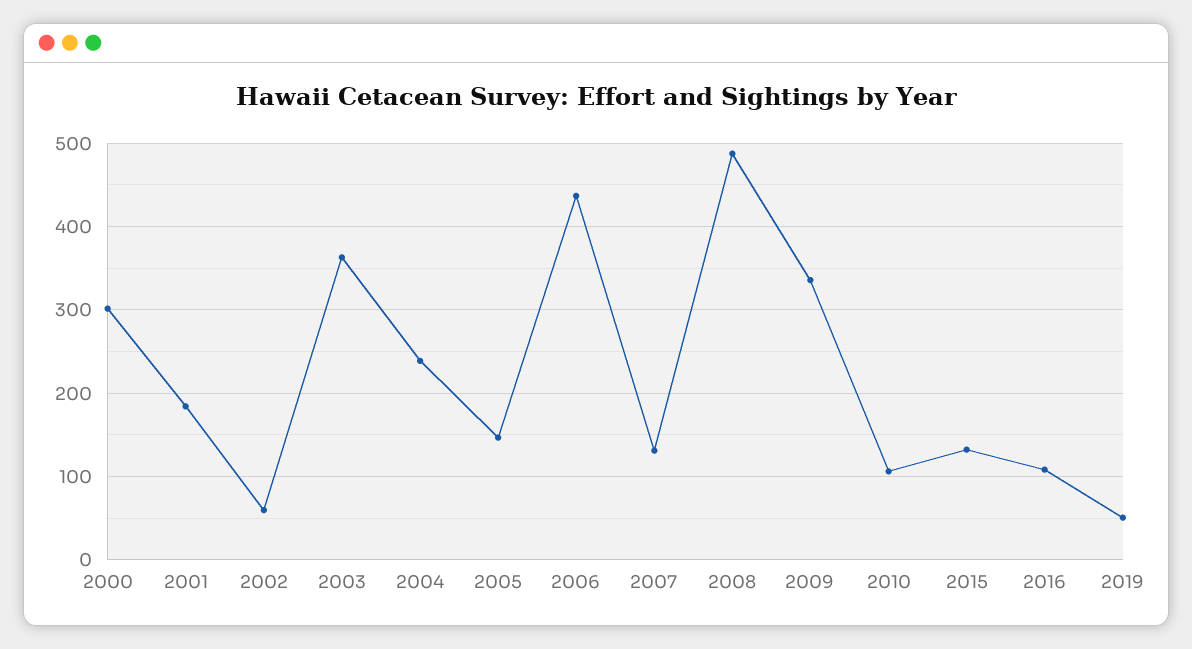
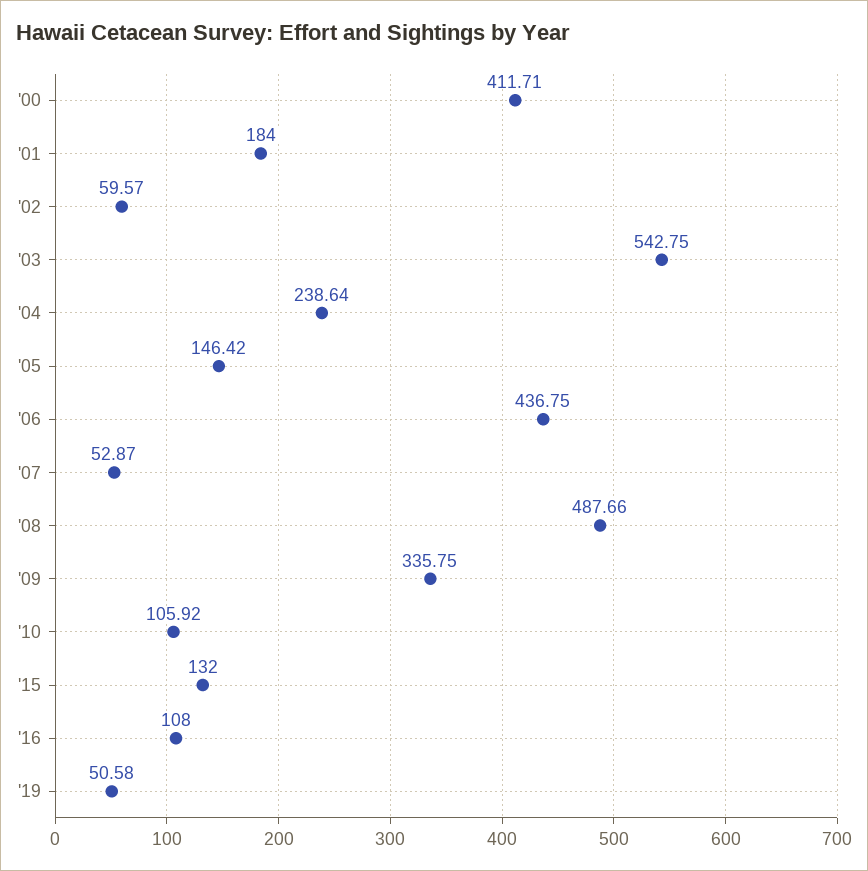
2000: 300 -> 411.71
2003: 360 -> 542.75
2007: 130 -> 52.87

